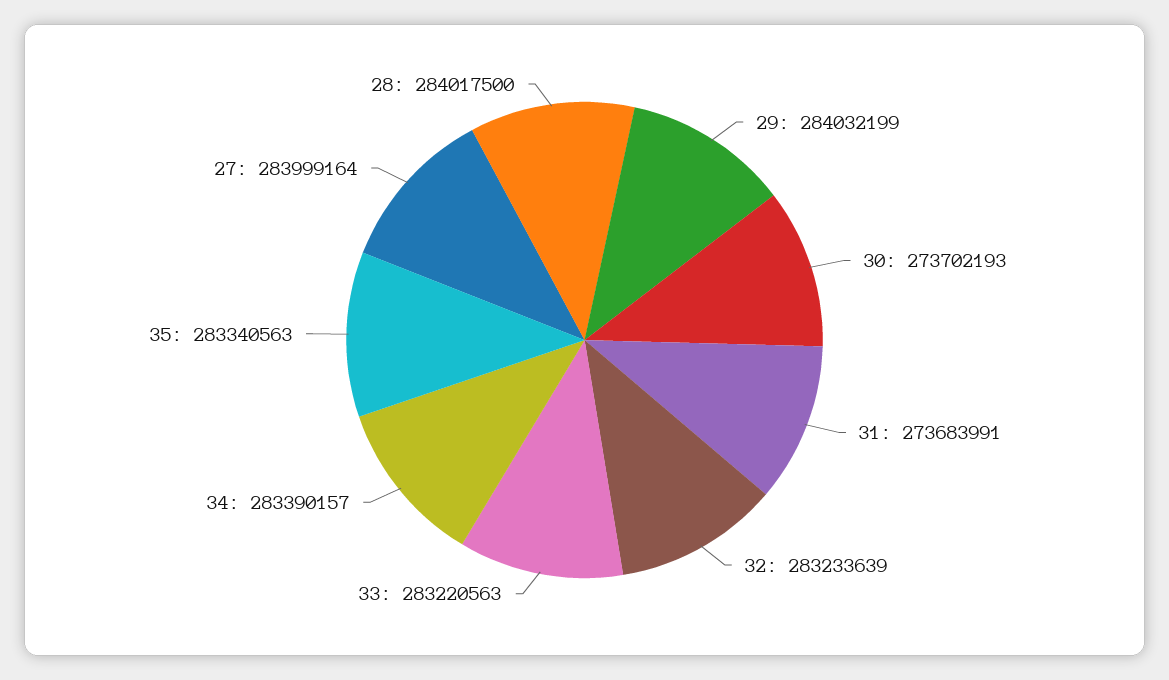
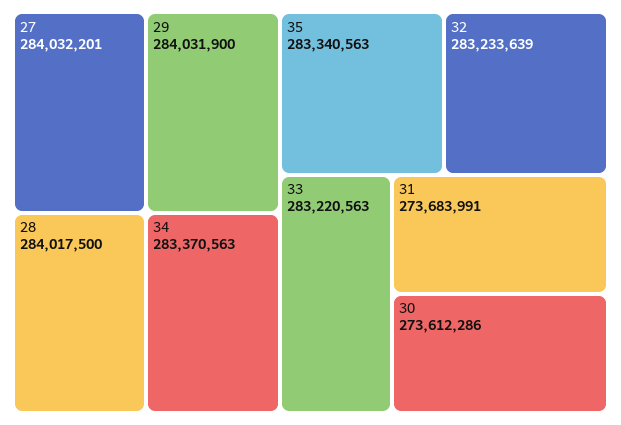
29: 284032199 -> 284031900
30: 273702193 -> 273612286
34: 283390157 -> 283370563
27: 283999164 -> 284032201

